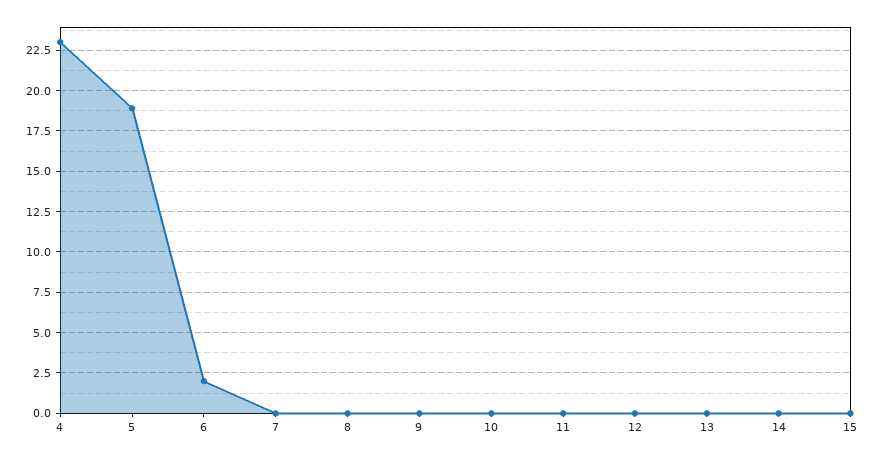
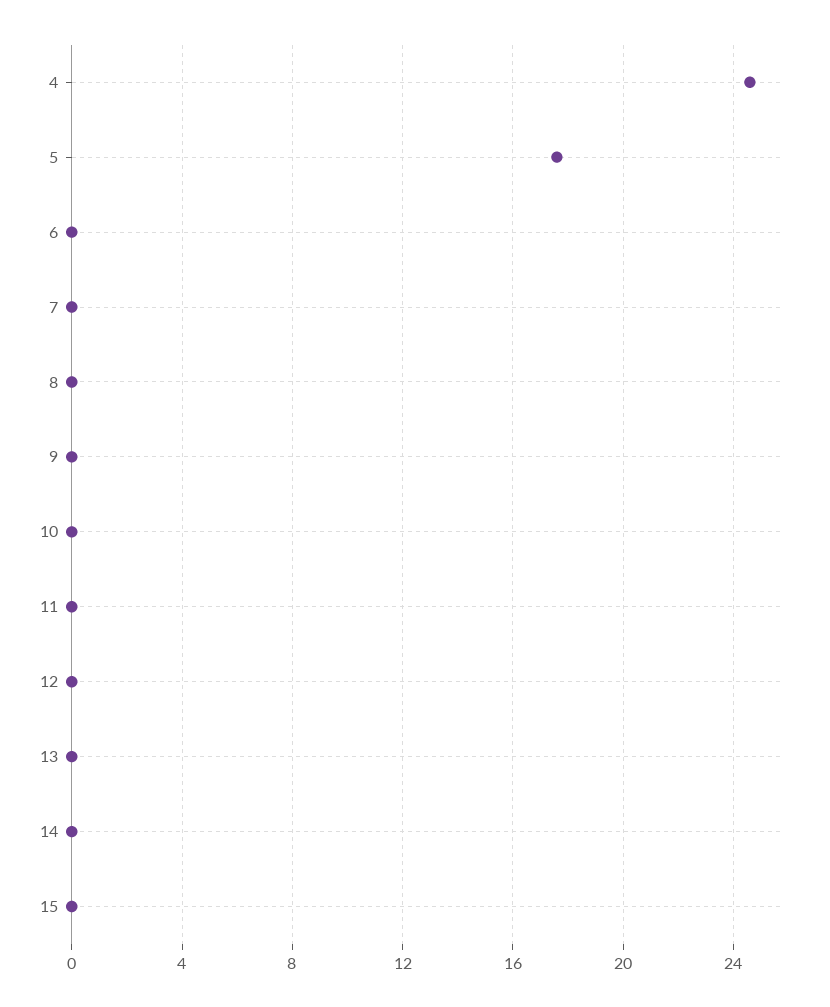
4: 23 -> 24.5
5: 19 -> 17.5
6: 2 -> 0

